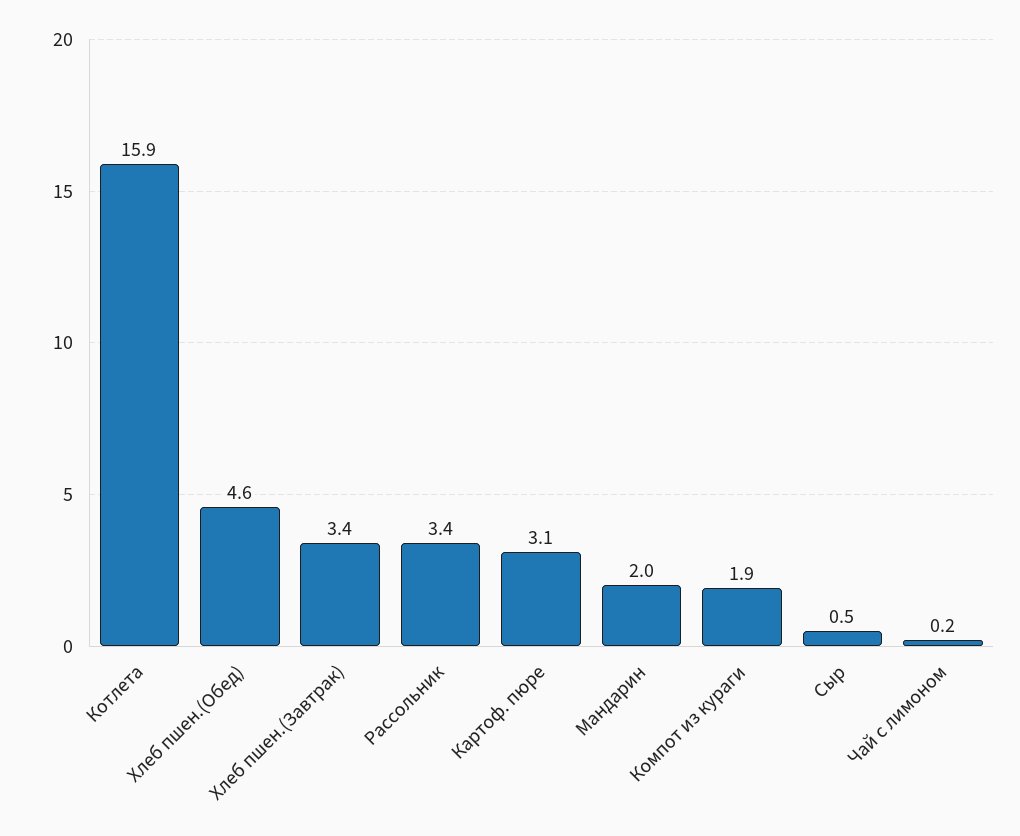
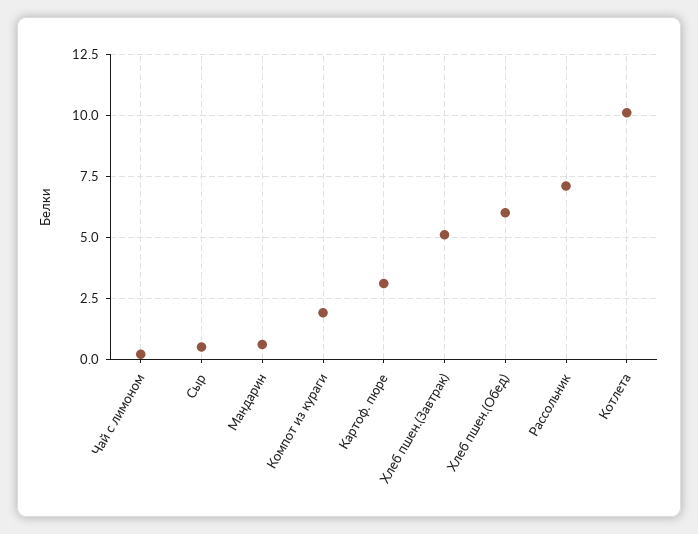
Котлета: 15.9 -> 10
Хлеб пшен.(Обед): 4.6 -> 6
Хлеб пшен.(Завтрак): 3.4 -> 5
Рассольник: 3.4 -> 7
Мандарин: 2 -> 0.5

